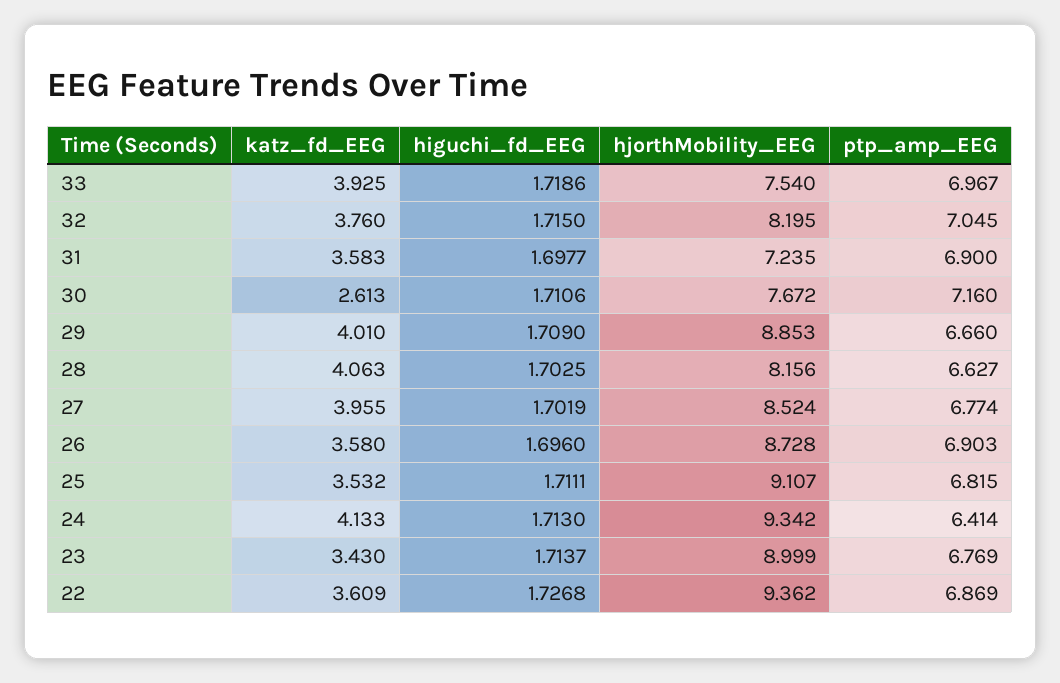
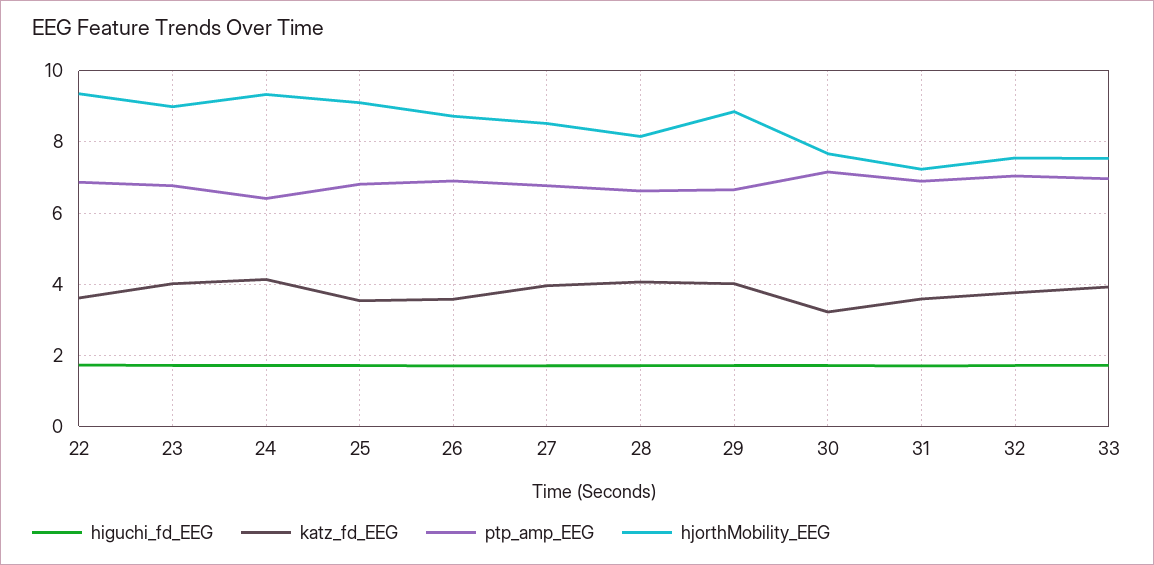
hjorthMobility_EEG, 32: 8.195 -> 7.6
katz_fd_EEG, 30: 2.613 -> 3.2
katz_fd_EEG, 23: 3.43 -> 4

